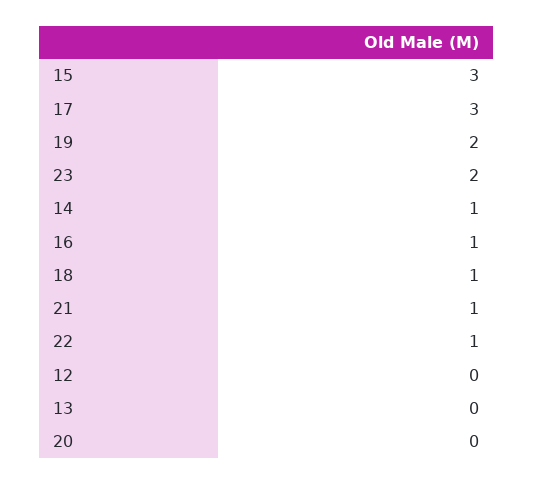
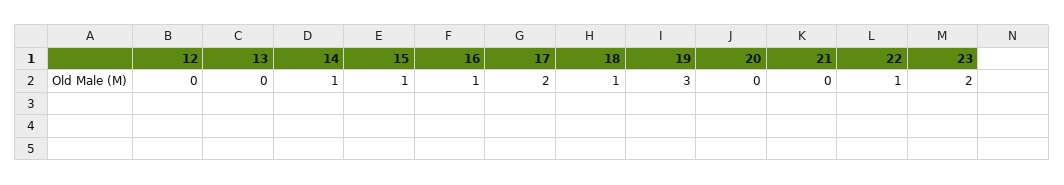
15: 3 -> 1
17: 3 -> 2
19: 2 -> 3
21: 1 -> 0

